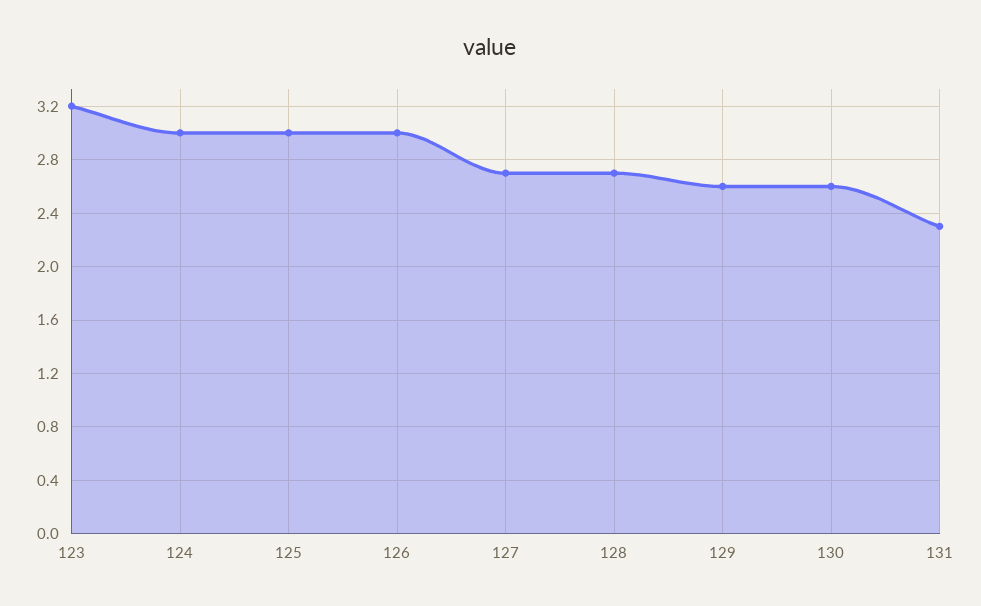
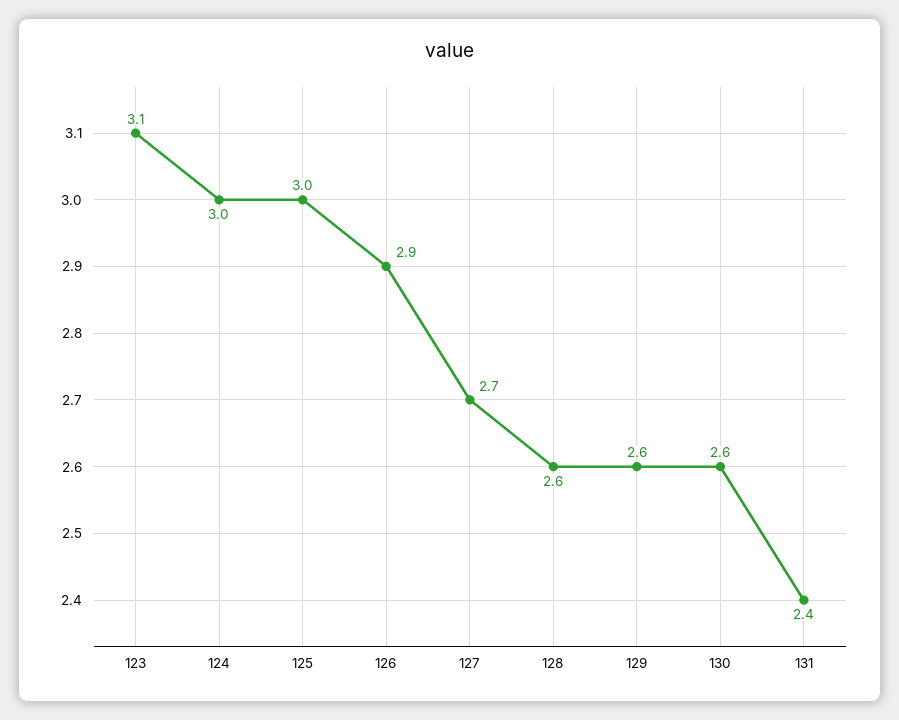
123: 3.2 -> 3.1
126: 3 -> 2.9
128: 2.7 -> 2.6
131: 2.3 -> 2.4

